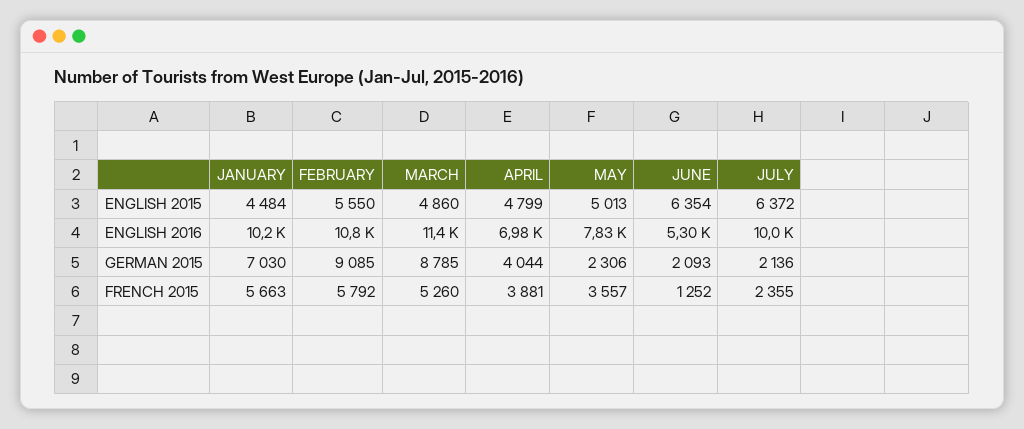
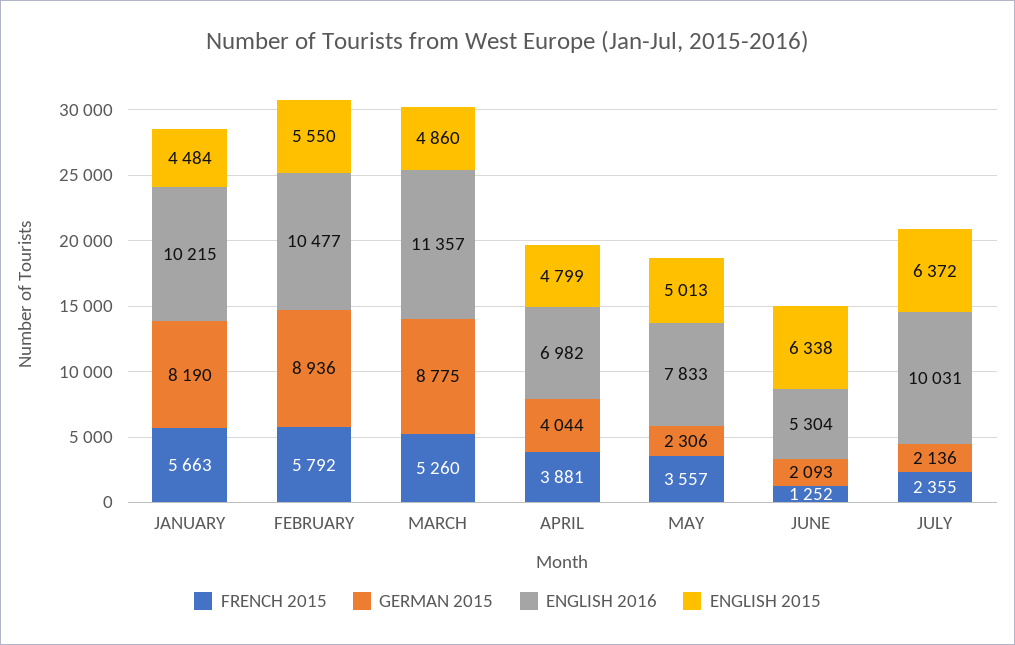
ENGLISH 2015, JUNE: 6354 -> 6338
ENGLISH 2016, FEBRUARY: 10800 -> 10477
GERMAN 2015, JANUARY: 7030 -> 8190
GERMAN 2015, FEBRUARY: 9085 -> 8936
GERMAN 2015, MARCH: 8785 -> 8775

